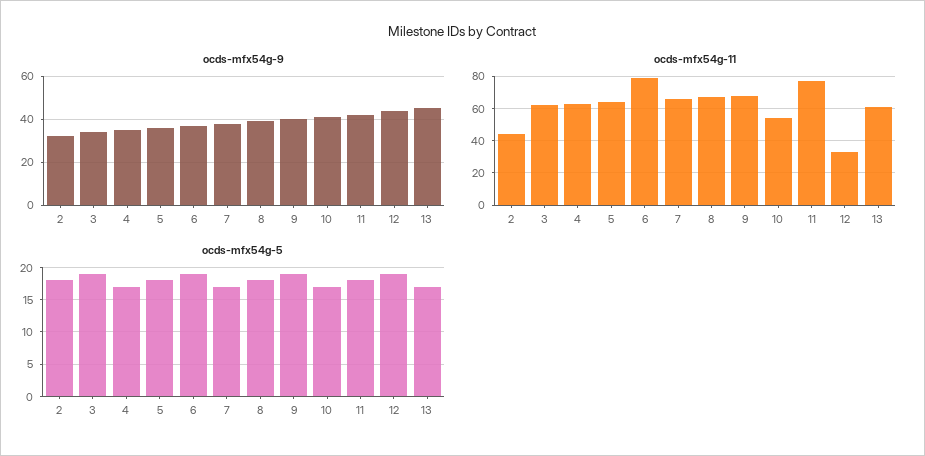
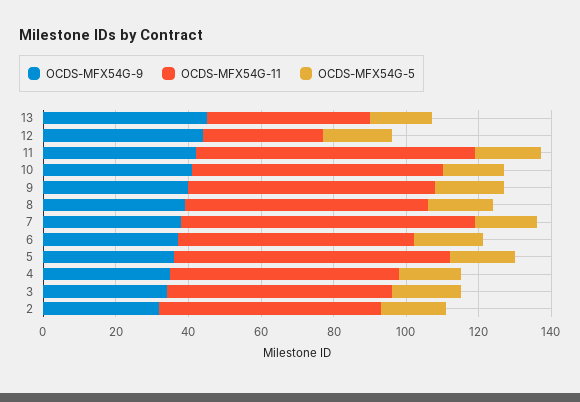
ocds-mfx54g-11, 2: 45 -> 60
ocds-mfx54g-11, 5: 65 -> 75
ocds-mfx54g-11, 6: 80 -> 65
ocds-mfx54g-11, 7: 65 -> 80
ocds-mfx54g-11, 10: 55 -> 70
ocds-mfx54g-11, 13: 60 -> 45

